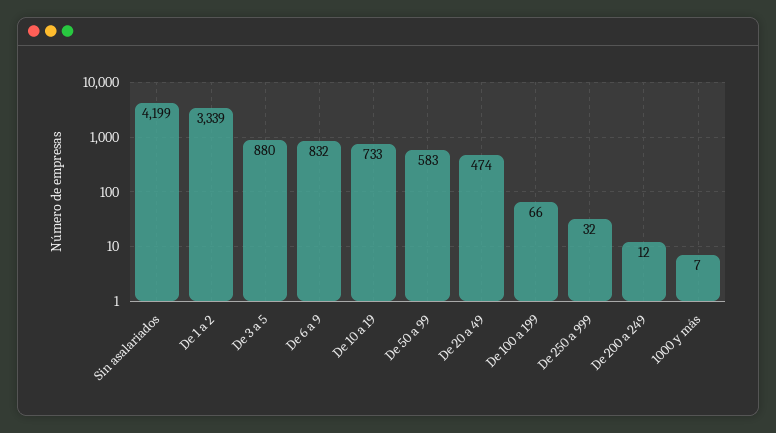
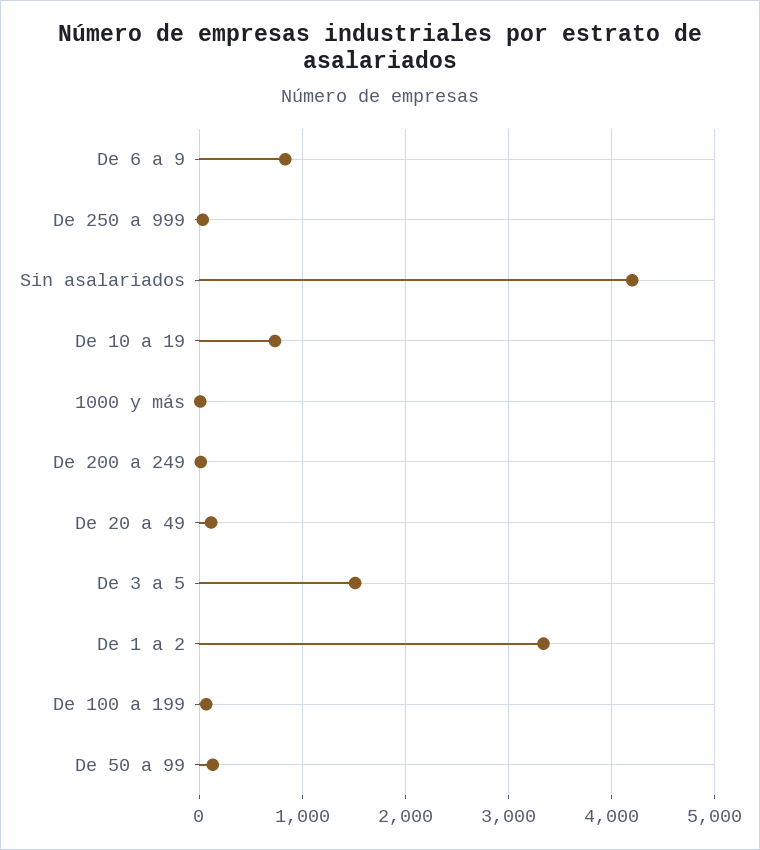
De 3 a 5: 880 -> 1500
De 50 a 99: 583 -> 100
De 20 a 49: 474 -> 100

